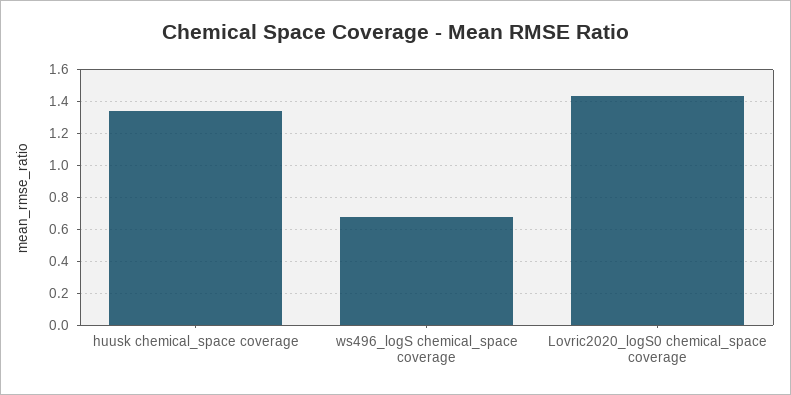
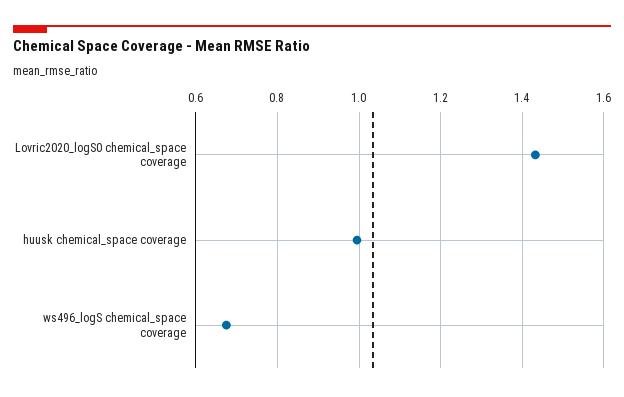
huusk chemical_space coverage: 1.35 -> 1

